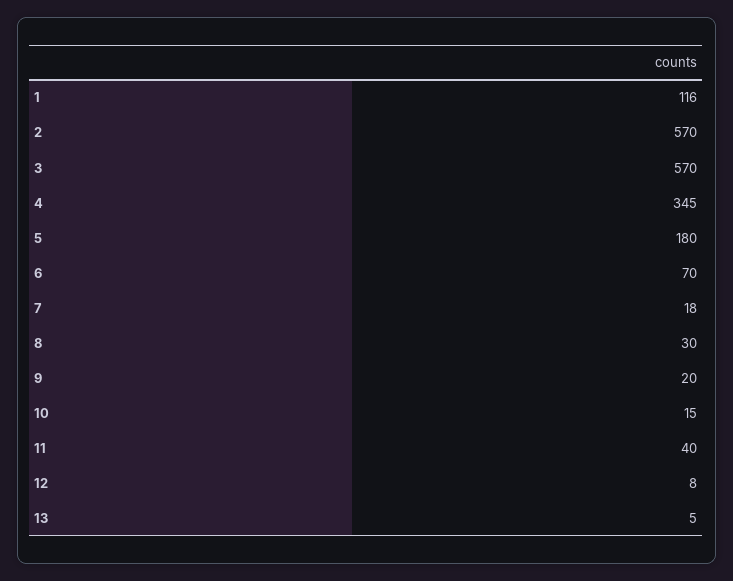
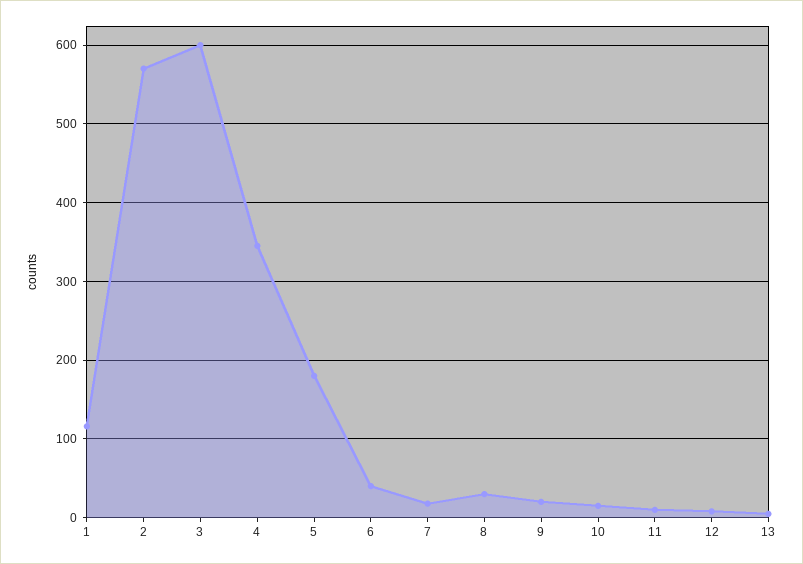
3: 570 -> 600
6: 70 -> 40
11: 40 -> 10

